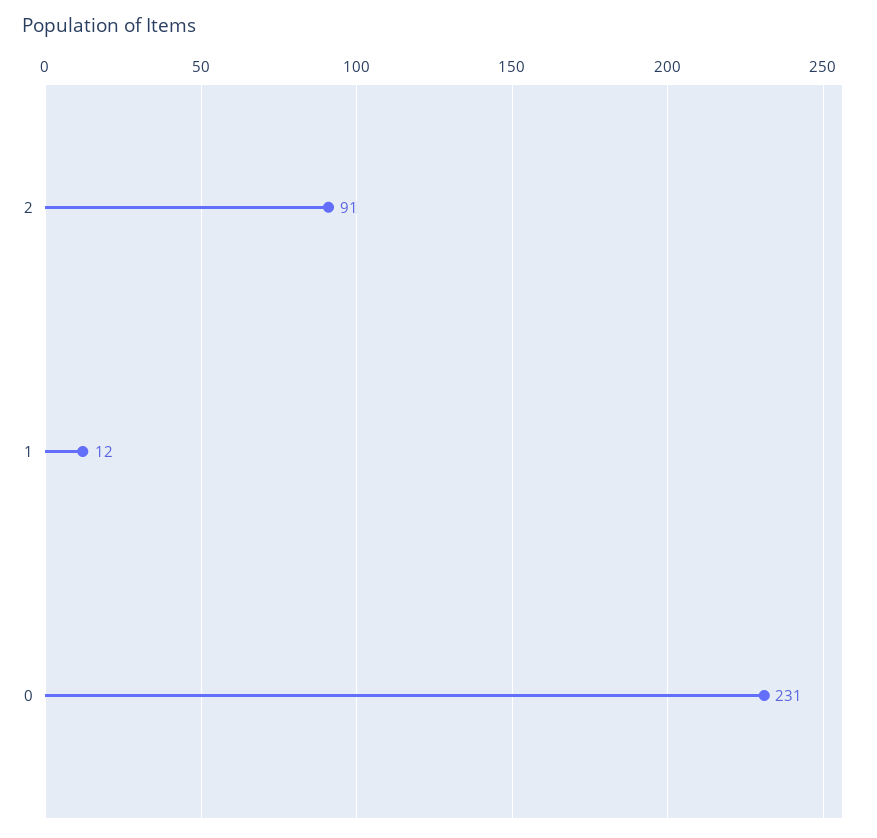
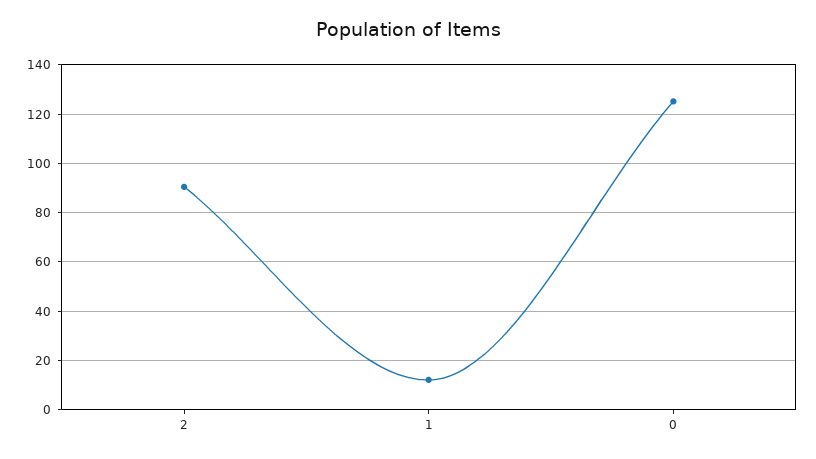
0: 231 -> 125

